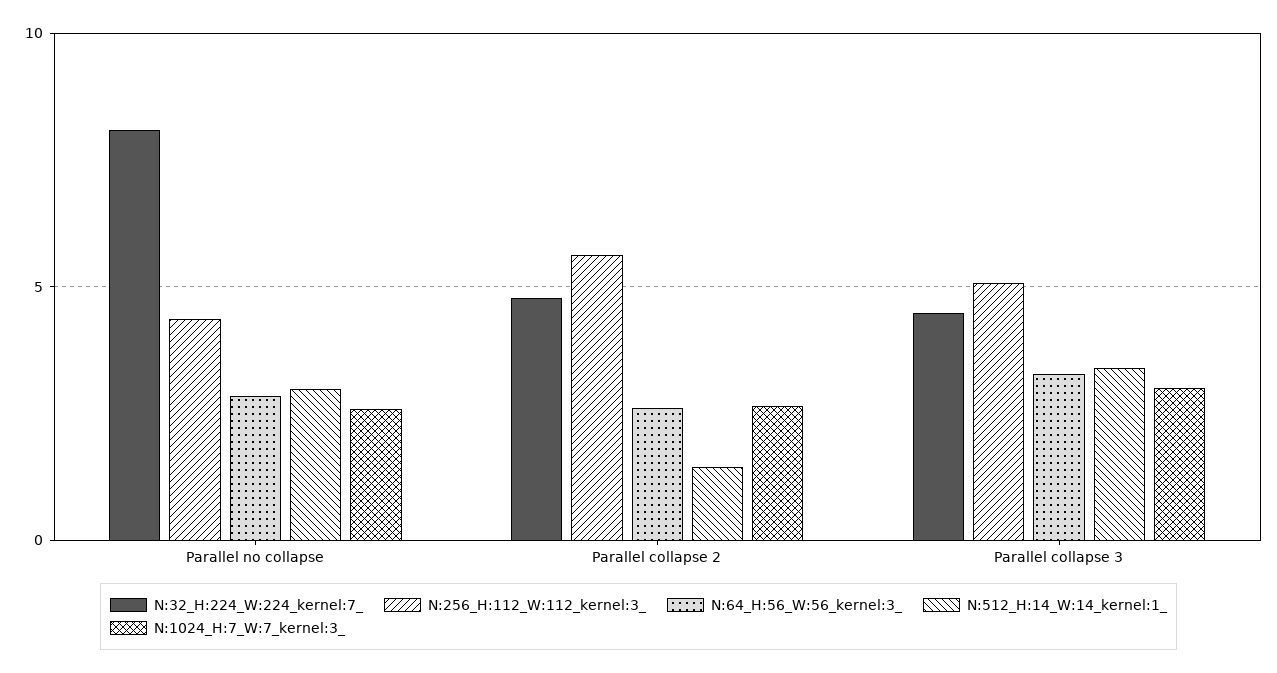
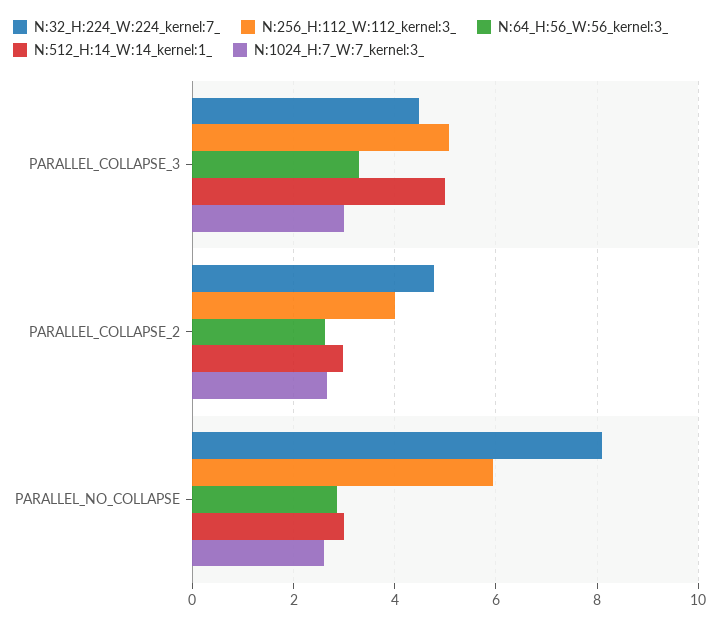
N:256_H:112_W:112_kernel:3_, Parallel no collapse: 4.5 -> 6
N:256_H:112_W:112_kernel:3_, Parallel collapse 2: 5.5 -> 4
N:512_H:14_W:14_kernel:1_, Parallel collapse 2: 1.5 -> 3
N:512_H:14_W:14_kernel:1_, Parallel collapse 3: 3.5 -> 5

